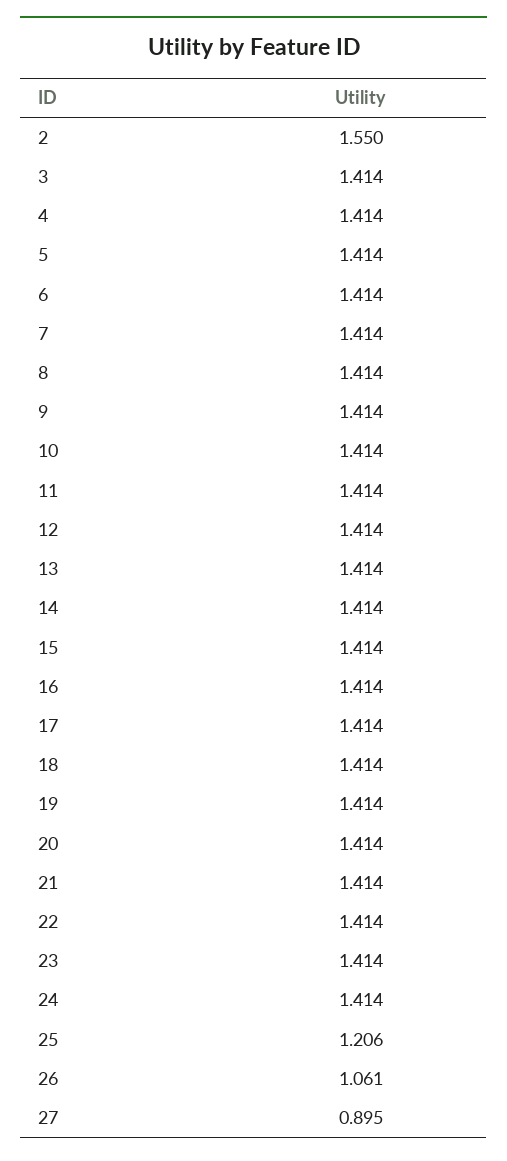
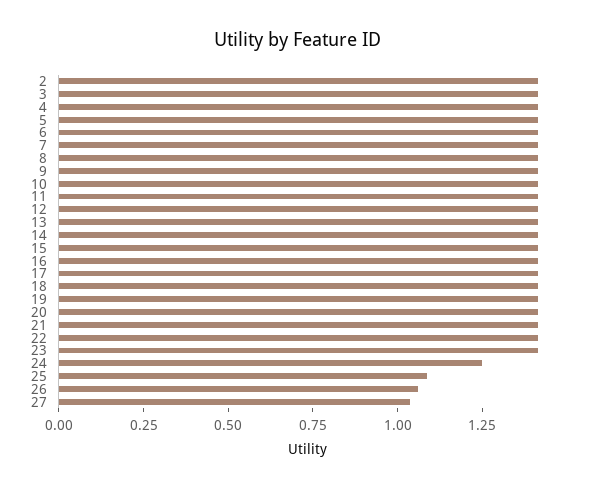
2: 1.55 -> 1.4
24: 1.414 -> 1.25
25: 1.206 -> 1.1
27: 0.895 -> 1.05

